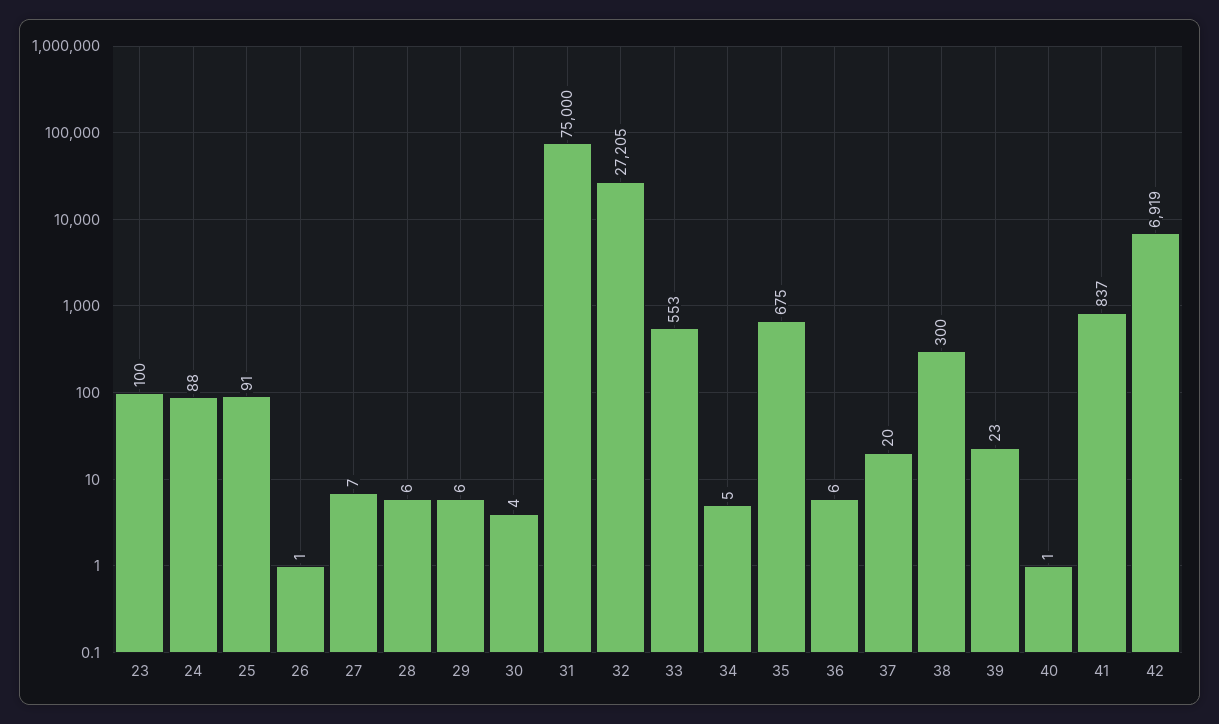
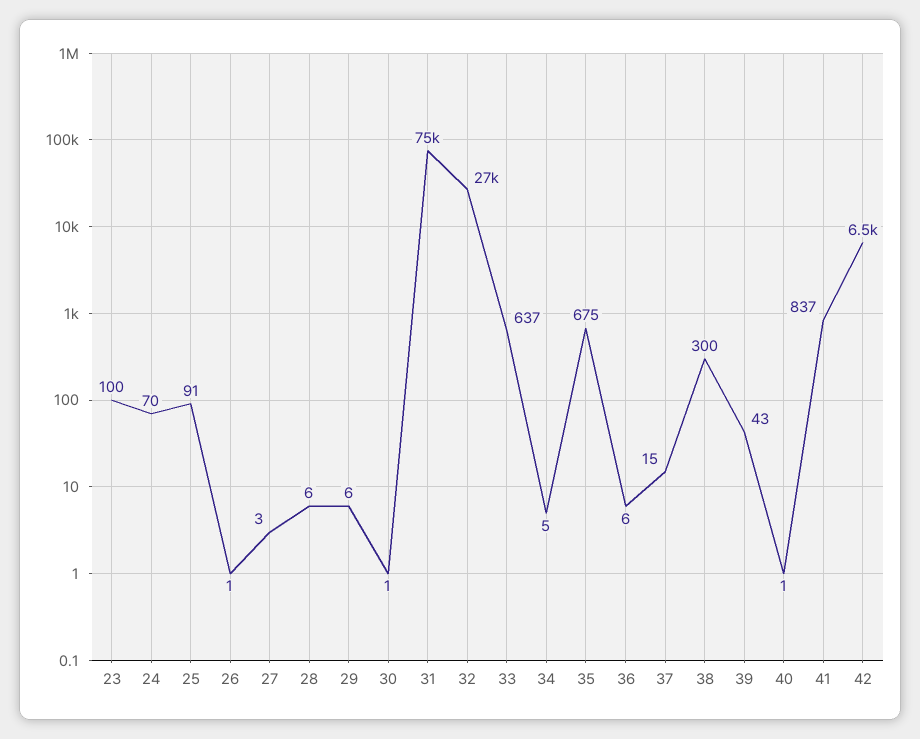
24: 88 -> 70
27: 7 -> 3
30: 4 -> 1
33: 553 -> 637
37: 20 -> 15
39: 23 -> 43
42: 6919 -> 6500

